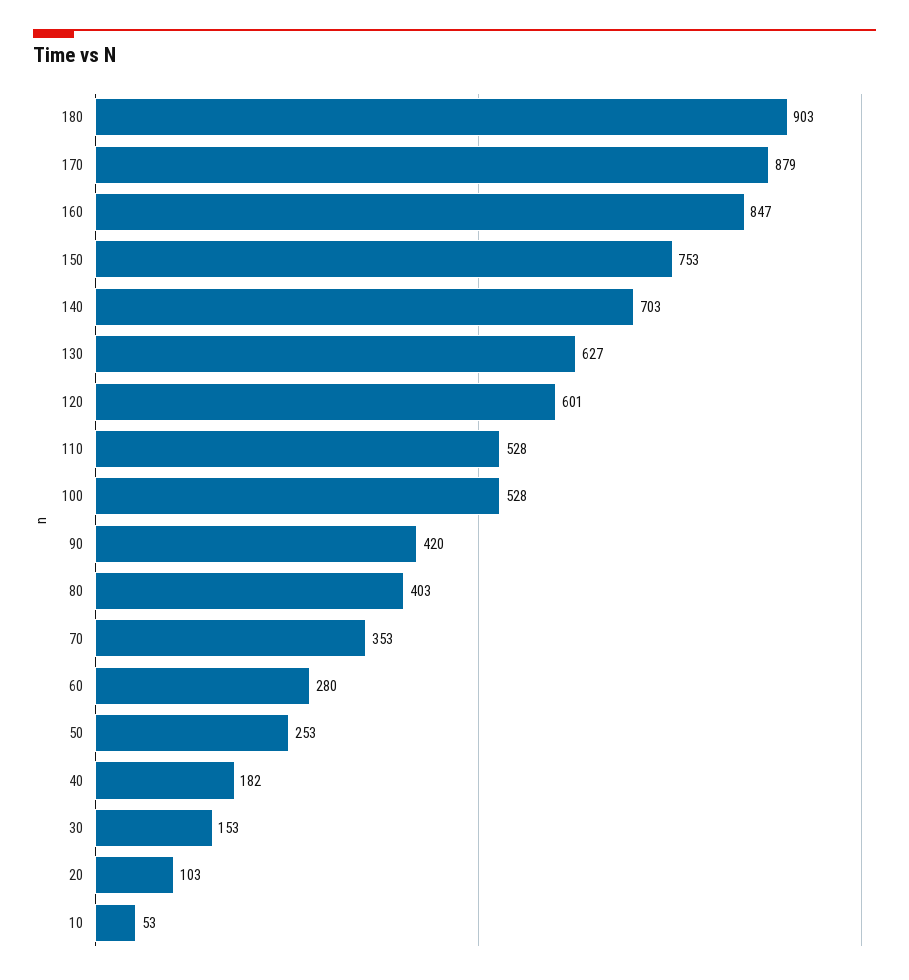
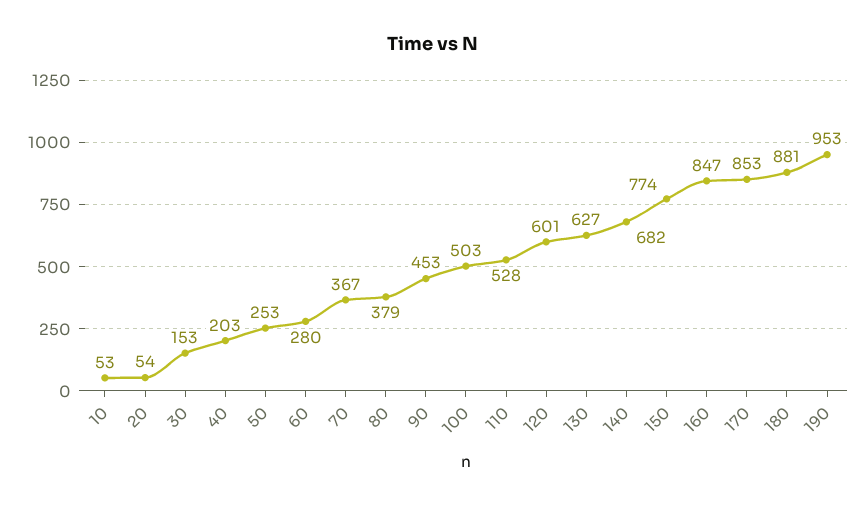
180: 903 -> 881
170: 879 -> 853
150: 753 -> 774
140: 703 -> 682
100: 528 -> 503
90: 420 -> 453
80: 403 -> 379
70: 353 -> 367
40: 182 -> 203
20: 103 -> 54
190: none -> 953

